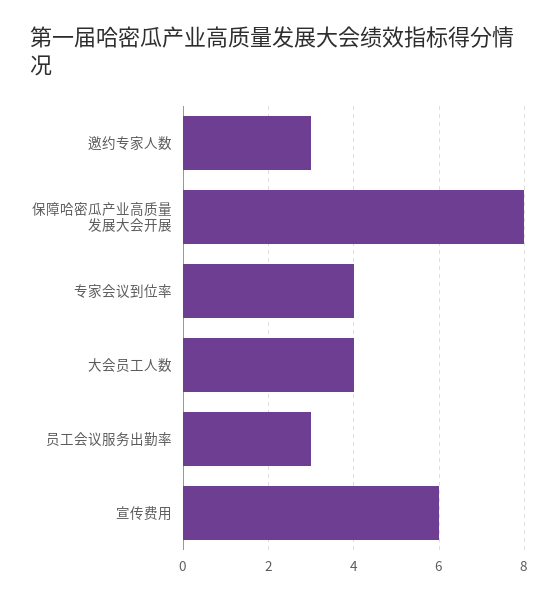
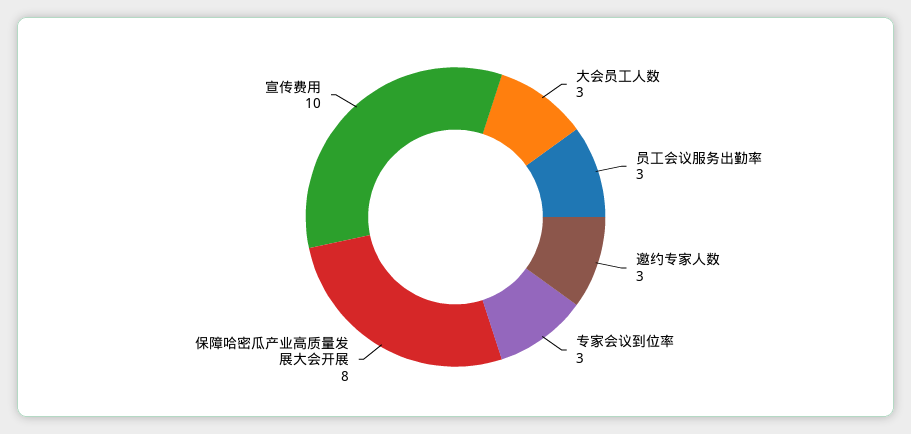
专家会议到位率: 4 -> 3
大会员工人数: 4 -> 3
宣传费用: 6 -> 10

